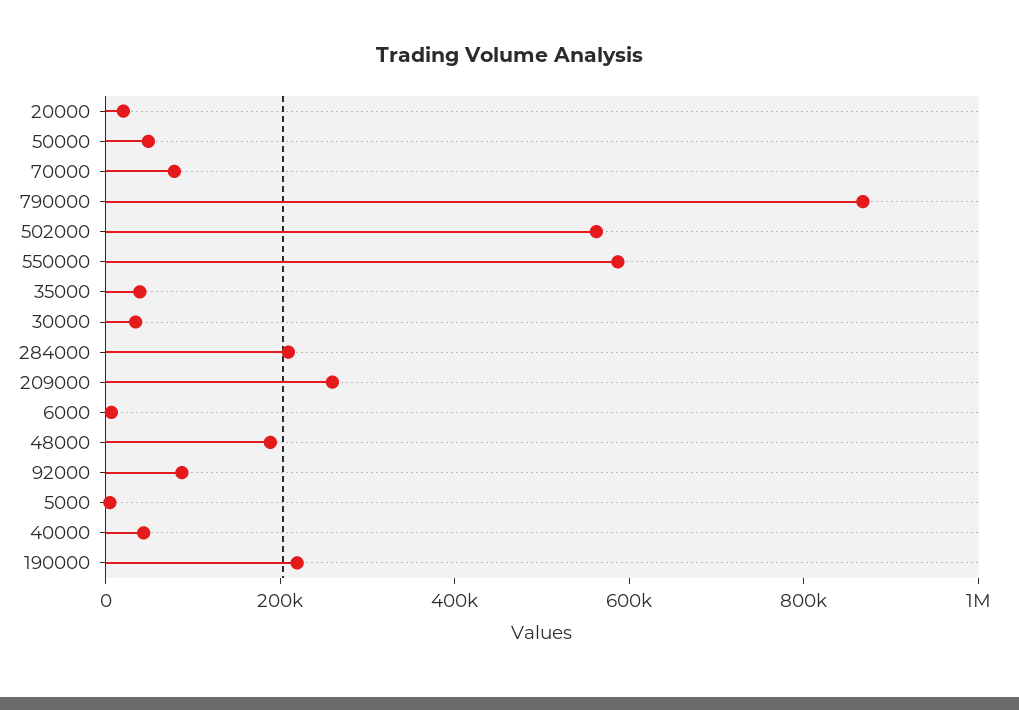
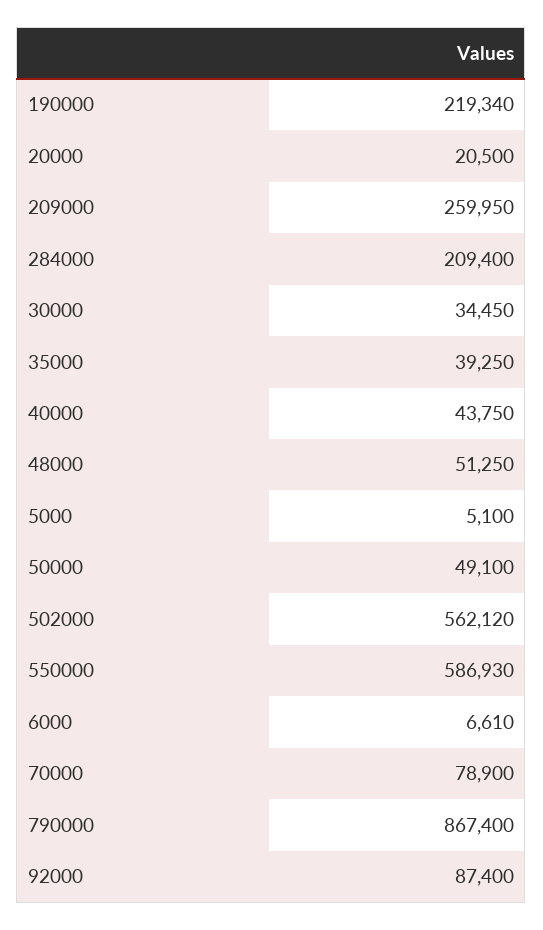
48000: 200000 -> 51250

